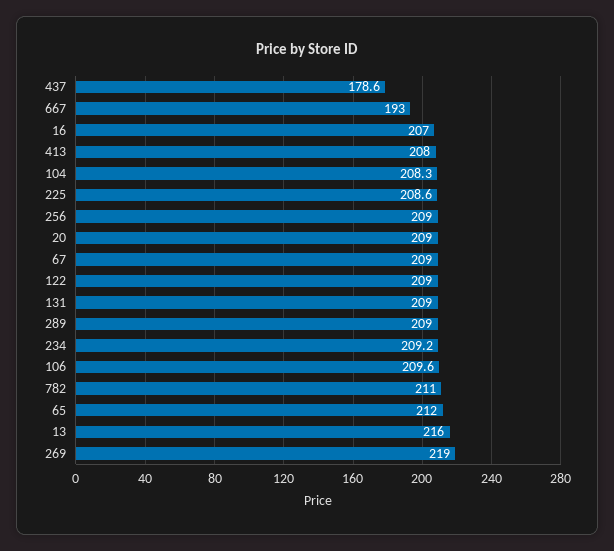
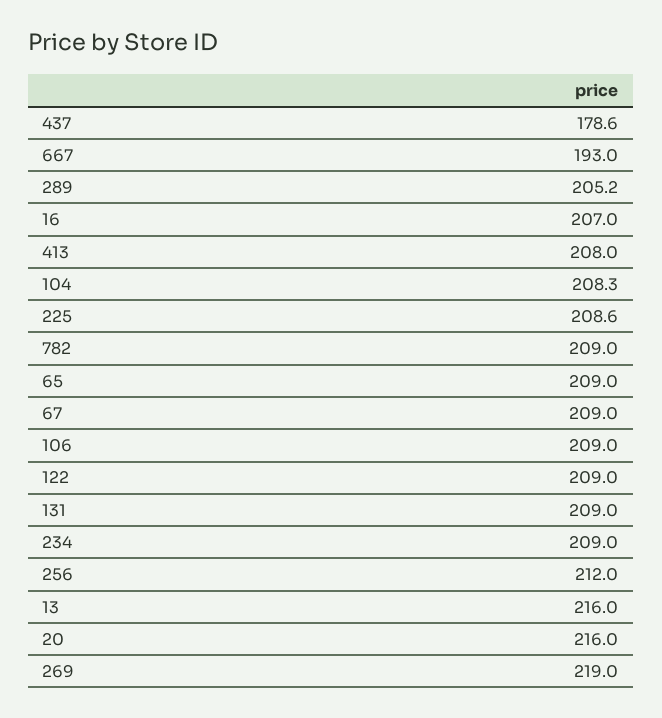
256: 209 -> 212
20: 209 -> 216
289: 209 -> 205.2
234: 209.2 -> 209
106: 209.6 -> 209
782: 211 -> 209
65: 212 -> 209

